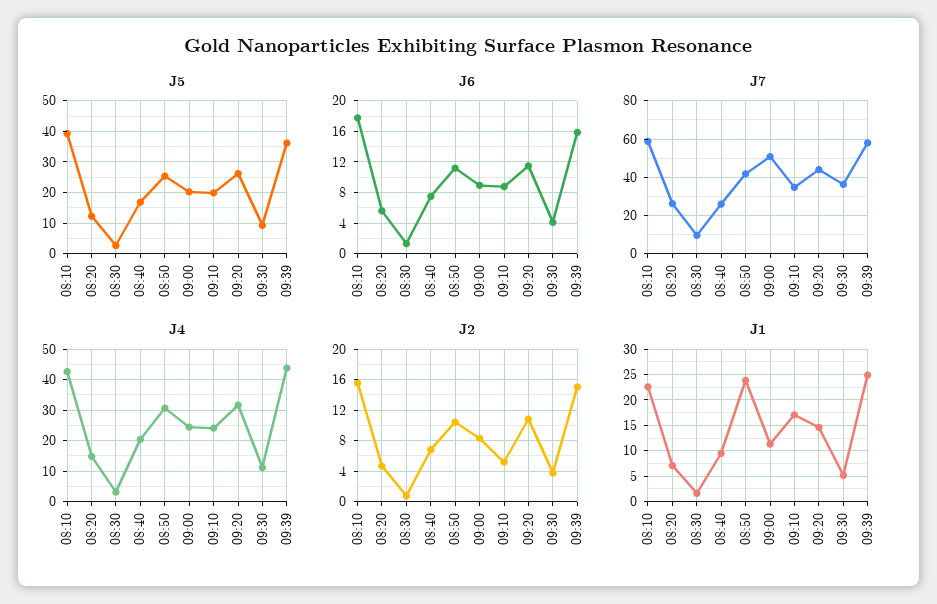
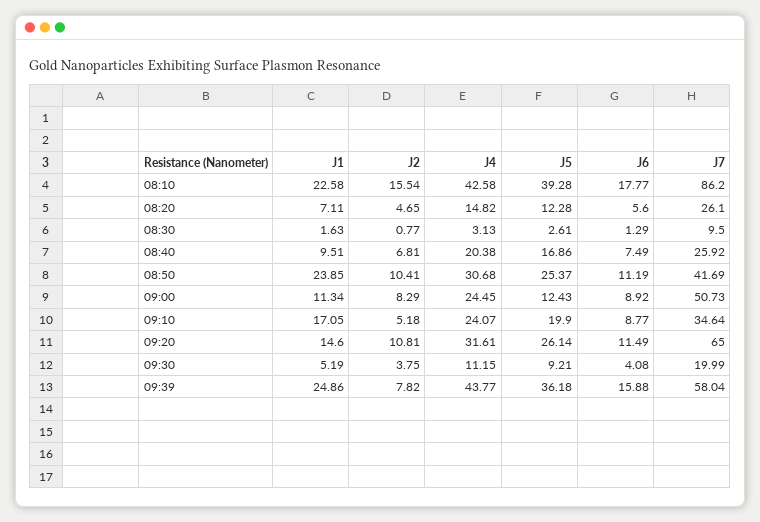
J5, 09:00: 20 -> 12.43
J7, 08:10: 60 -> 86.2
J7, 09:20: 45 -> 65
J7, 09:30: 35 -> 19.99
J2, 09:39: 15 -> 7.82

